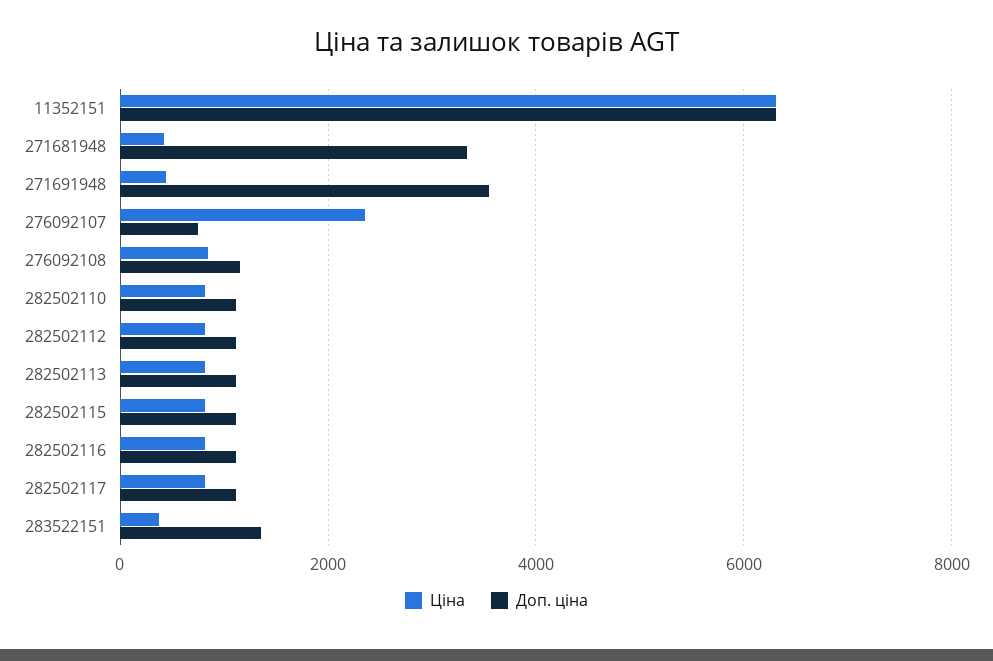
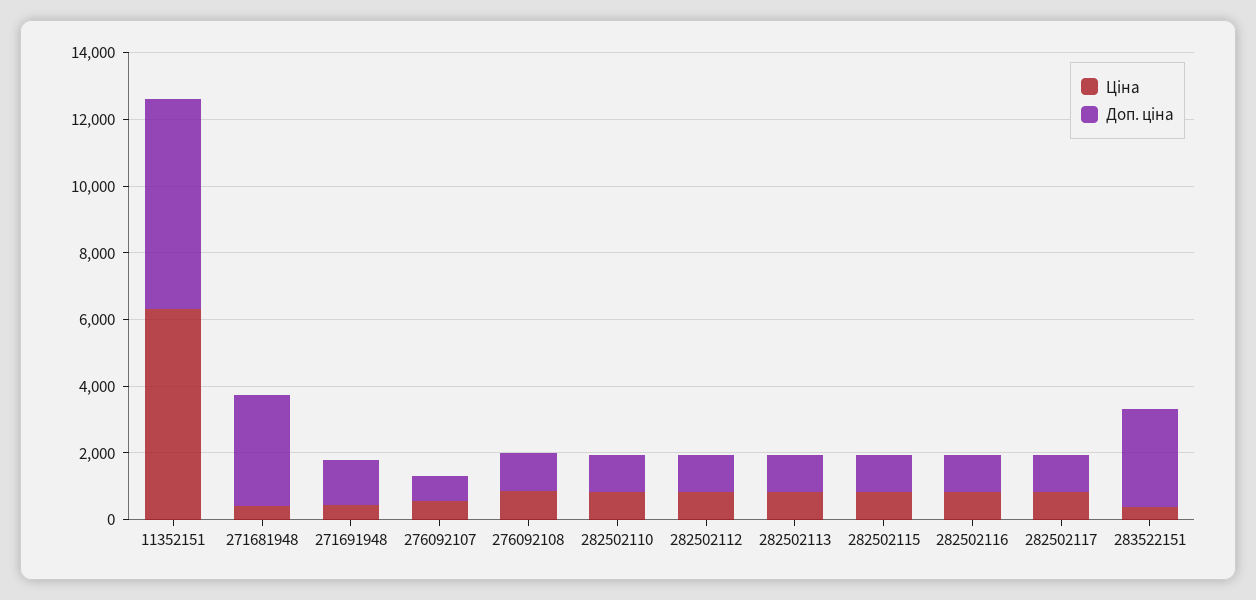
Доп. ціна, 271691948: 3600 -> 1500
Ціна, 276092107: 2400 -> 500
Доп. ціна, 283522151: 1400 -> 3000

